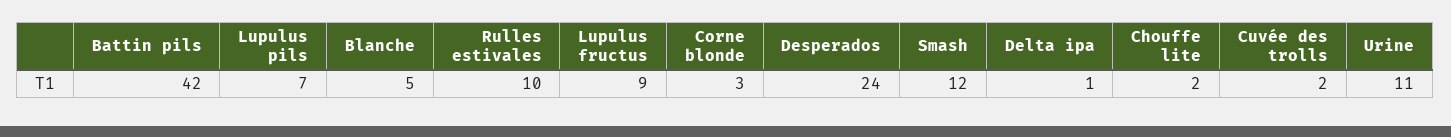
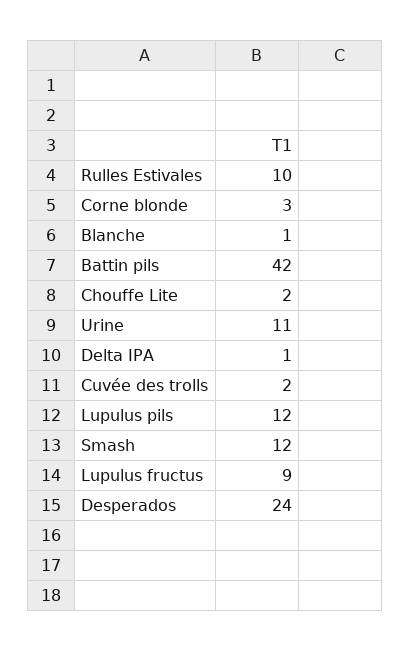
Lupulus pils: 7 -> 12
Blanche: 5 -> 1

